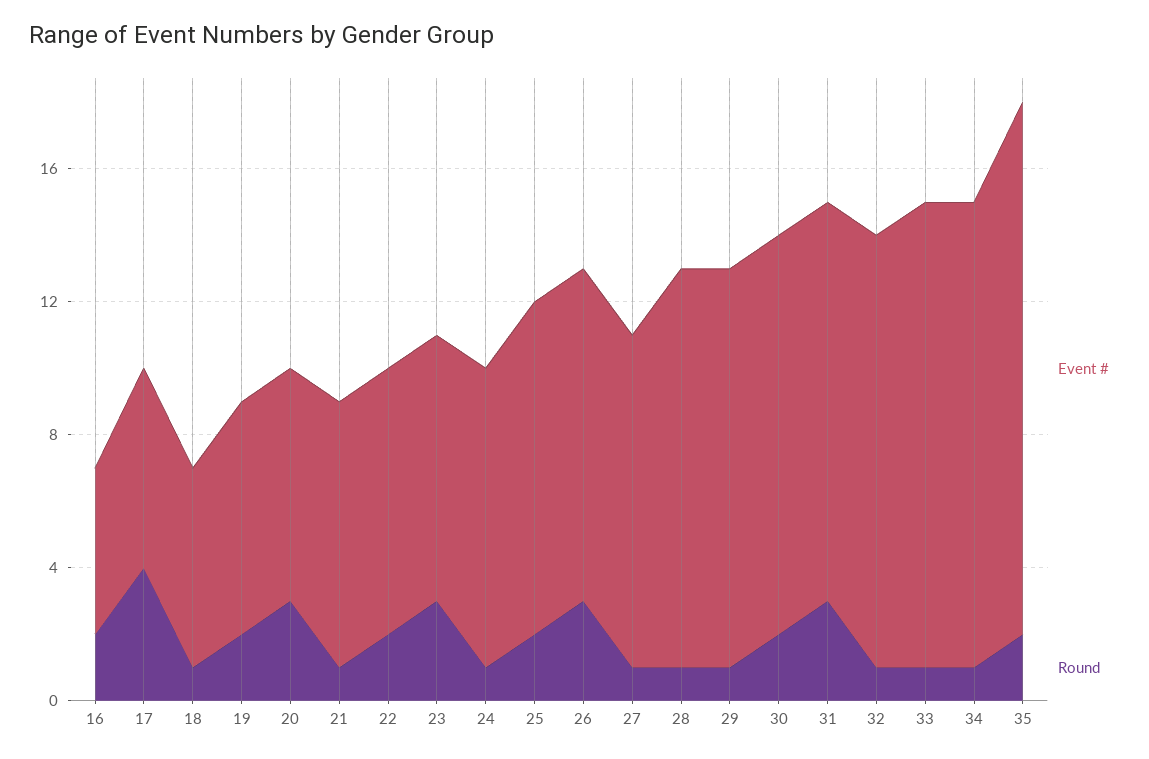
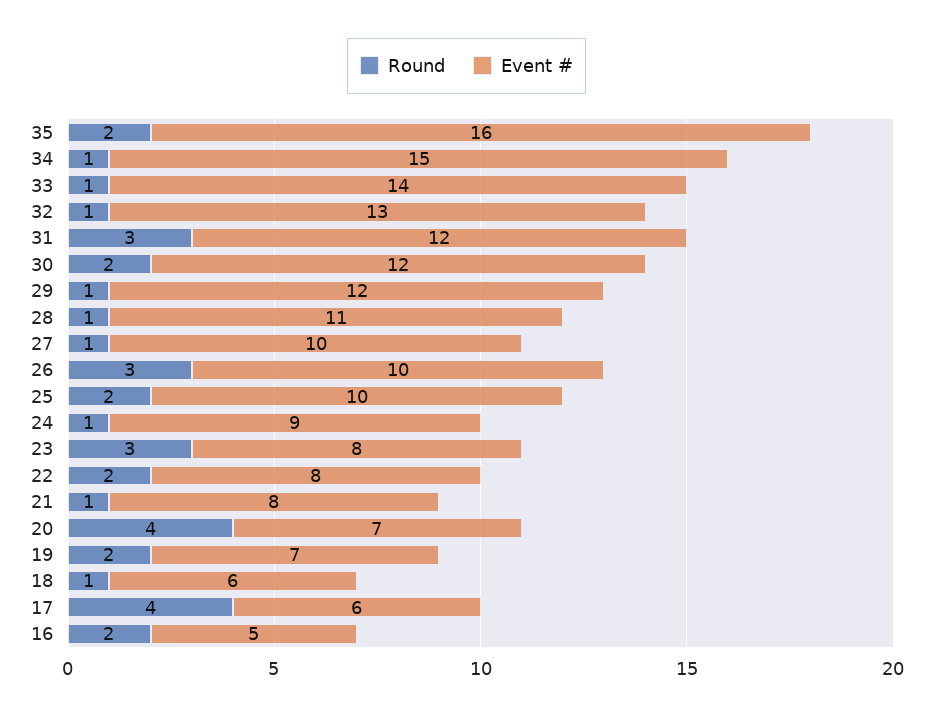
Round, 20: 3 -> 4
Event #, 28: 12 -> 11
Event #, 34: 14 -> 15

